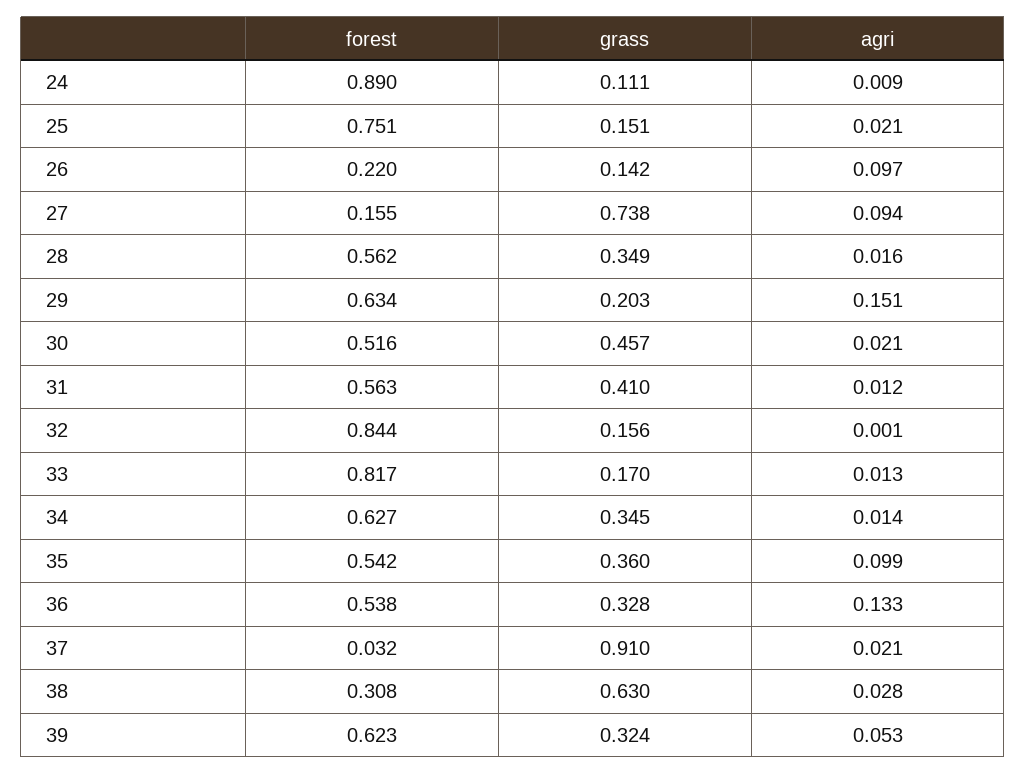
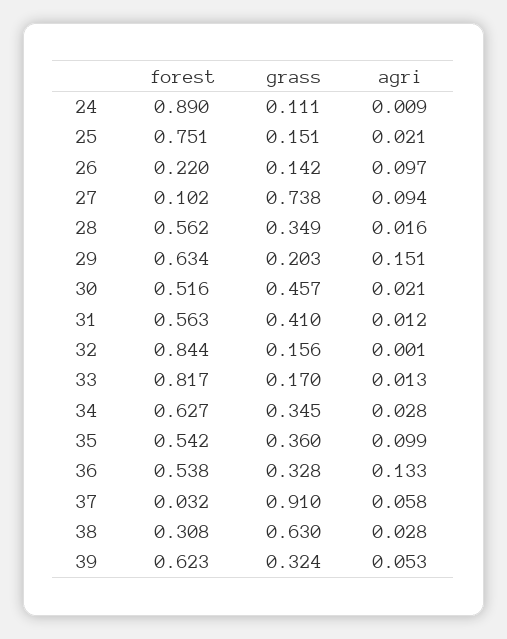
forest, 27: 0.155 -> 0.102
agri, 34: 0.014 -> 0.028
agri, 37: 0.021 -> 0.058

